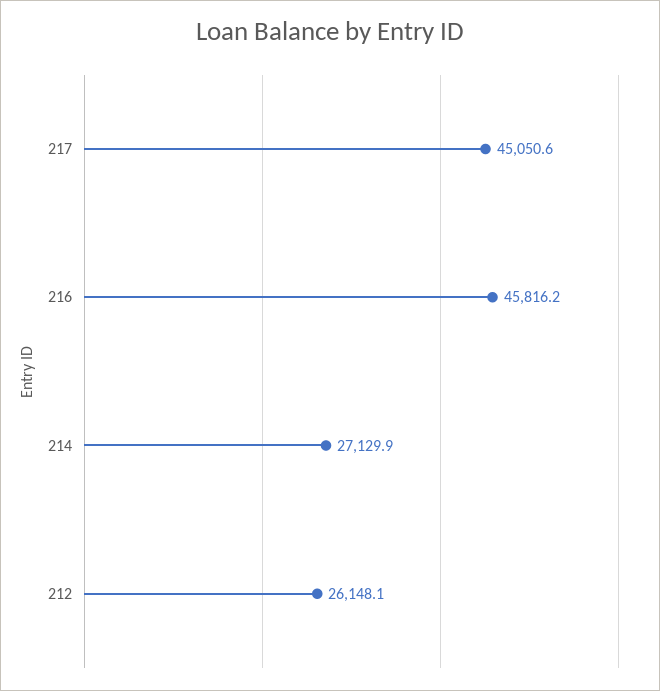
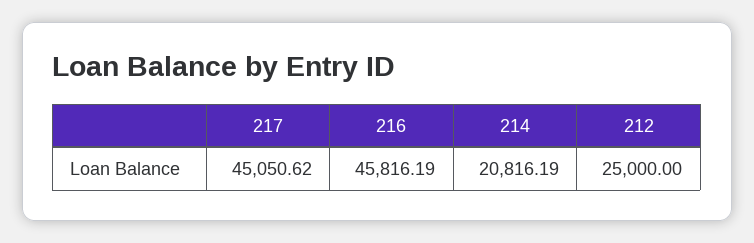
214: 27129.9 -> 20816.19
212: 26148.1 -> 25000

